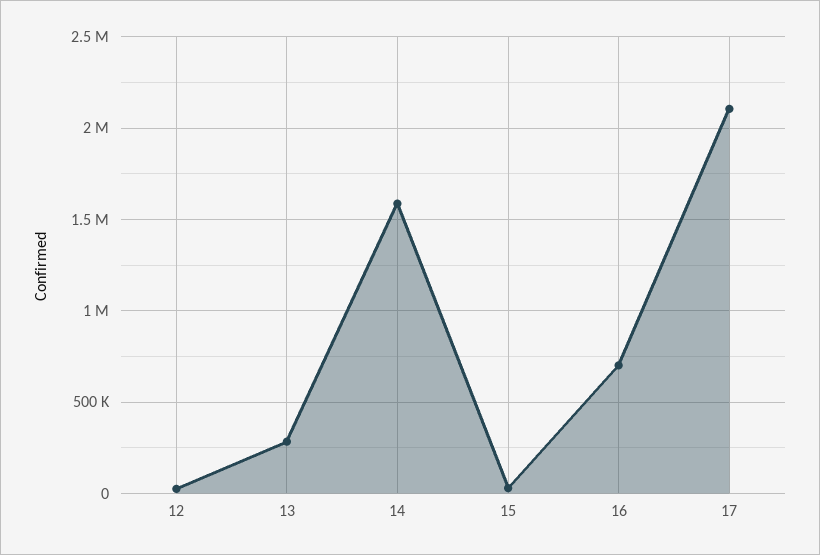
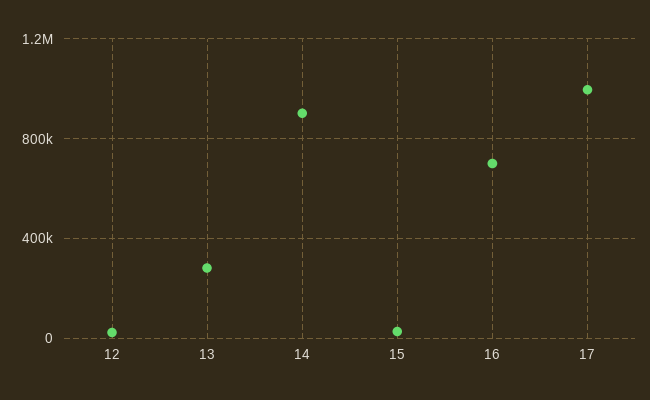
14: 1600000 -> 900000
17: 2100000 -> 1000000

